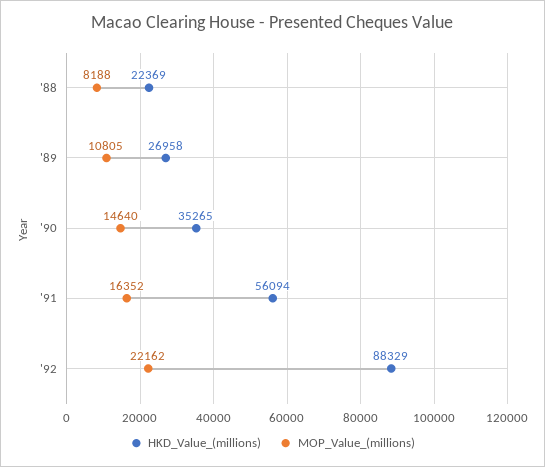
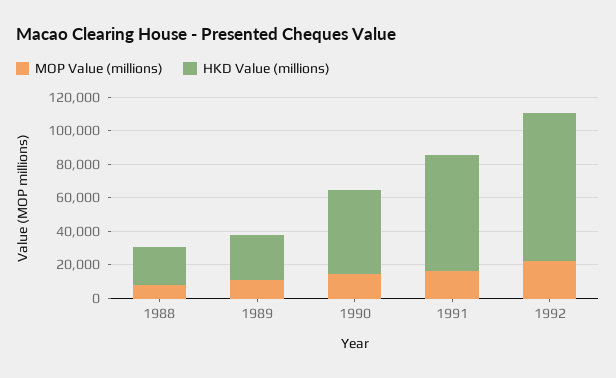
HKD_Value_(millions), '90: 35265 -> 50000
HKD_Value_(millions), '91: 56094 -> 70000

